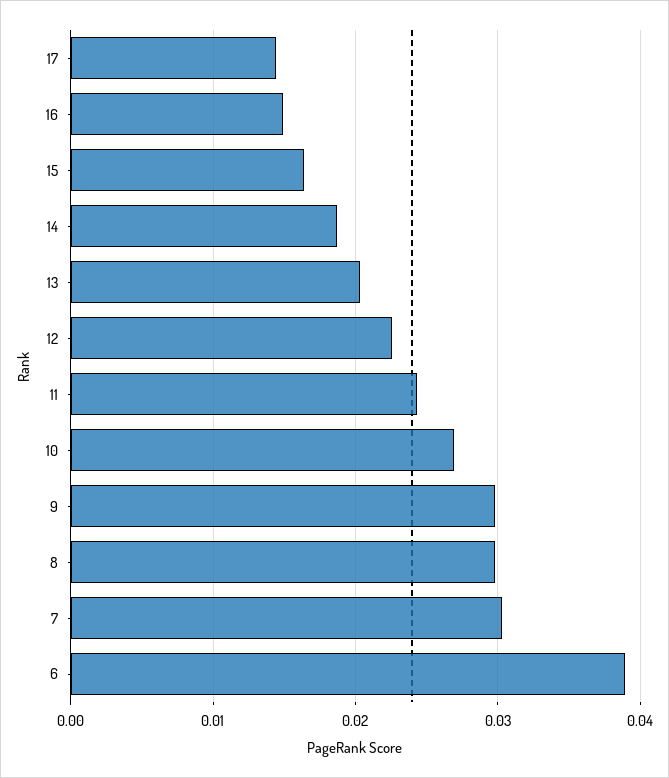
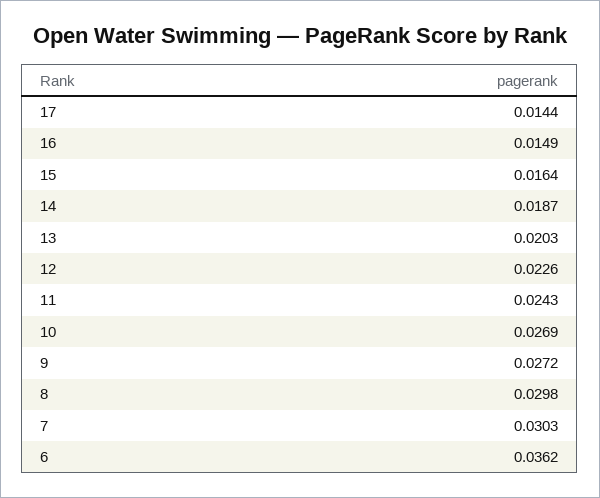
9: 0.03 -> 0.0272
6: 0.039 -> 0.0362

